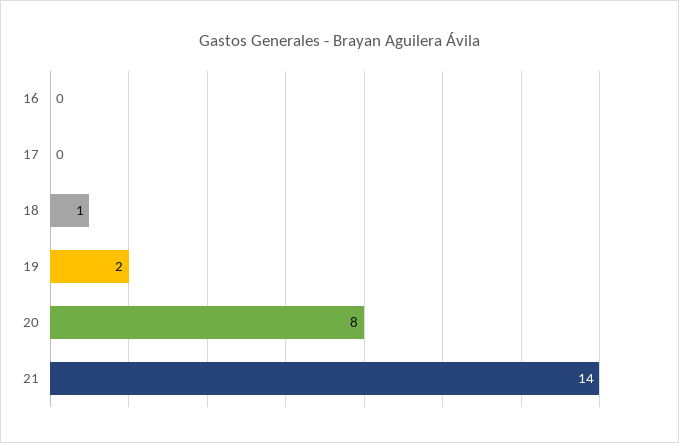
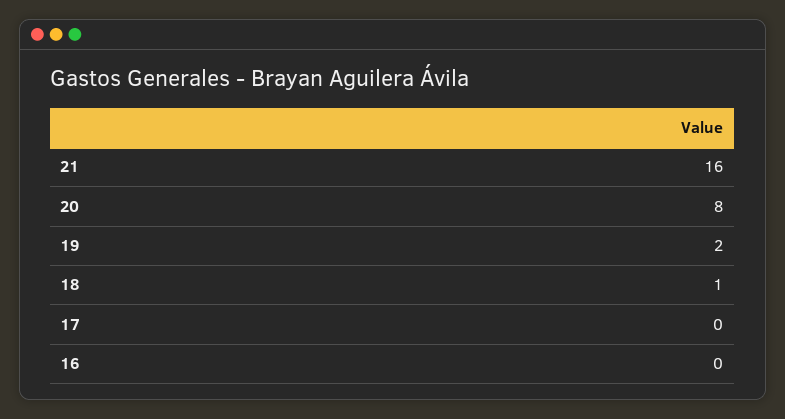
21: 14 -> 16

